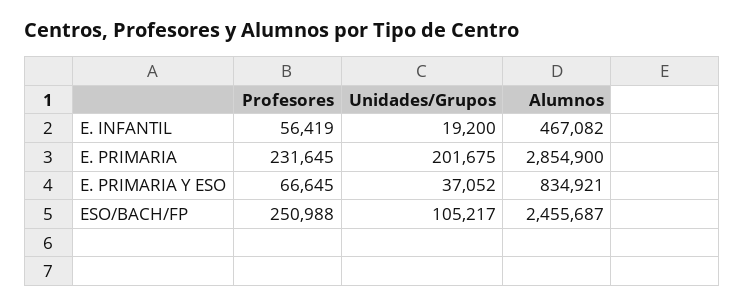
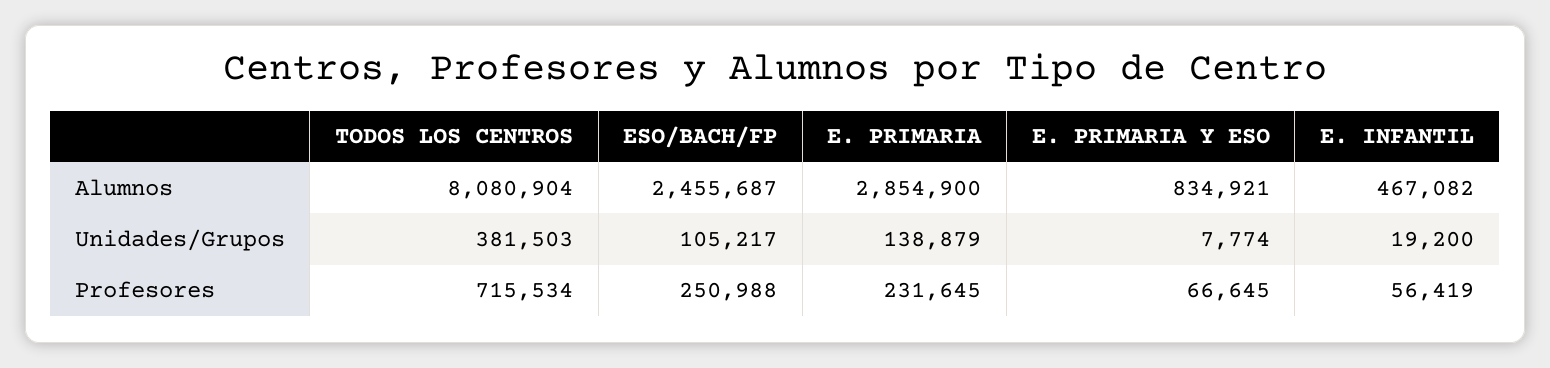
Unidades/Grupos, E. PRIMARIA: 201675 -> 138879
Unidades/Grupos, E. PRIMARIA Y ESO: 37052 -> 7774
Alumnos, TODOS LOS CENTROS: none -> 8080904
Unidades/Grupos, TODOS LOS CENTROS: none -> 381503
Profesores, TODOS LOS CENTROS: none -> 715534

